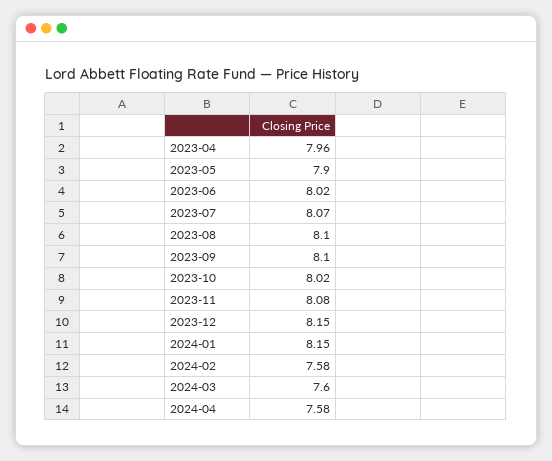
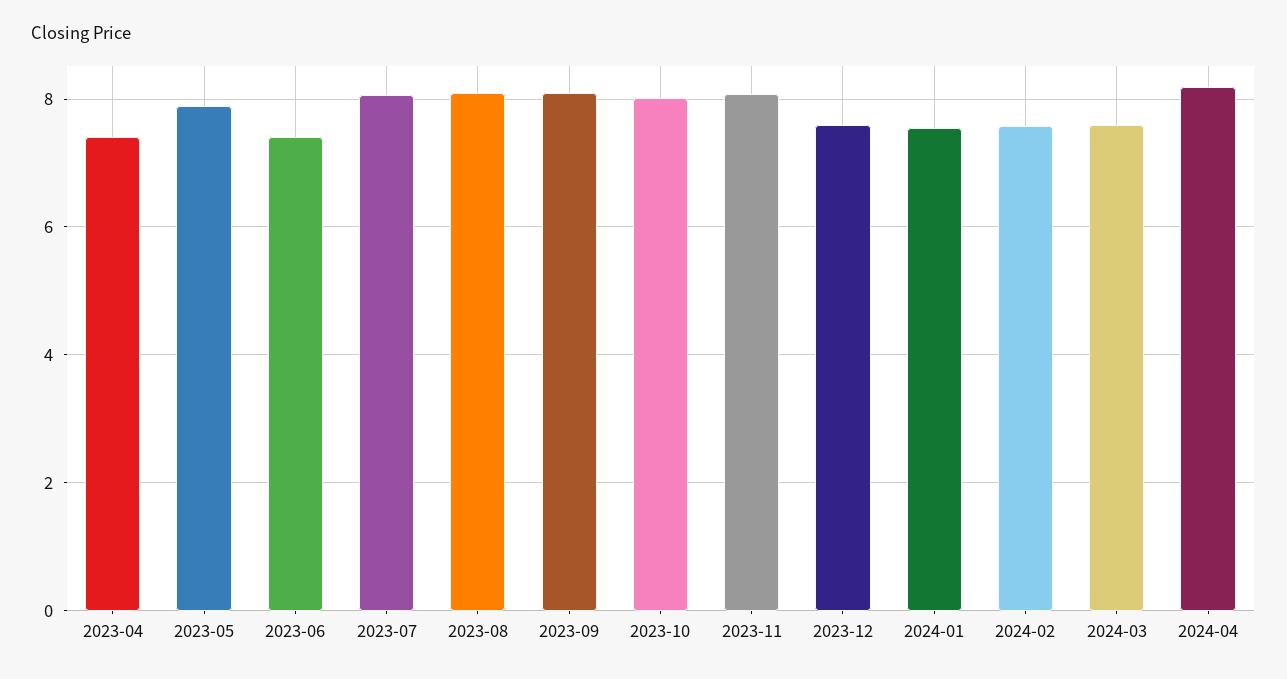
2023-04: 7.96 -> 7.4
2023-06: 8.02 -> 7.4
2023-12: 8.15 -> 7.6
2024-01: 8.15 -> 7.6
2024-04: 7.58 -> 8.2

